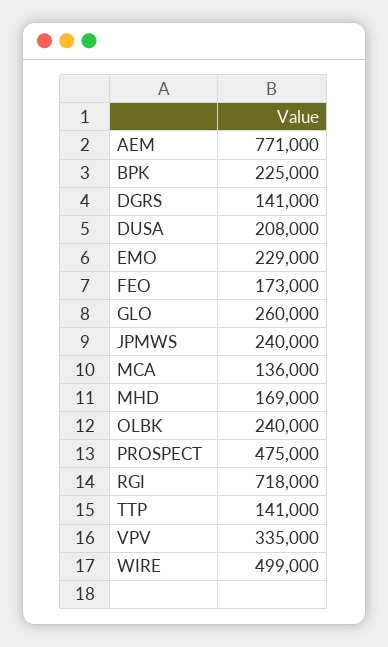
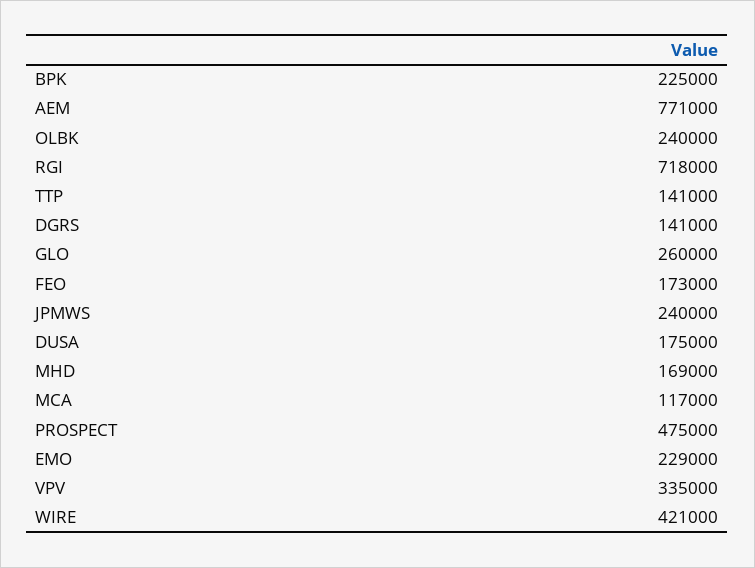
DUSA: 208000 -> 175000
MCA: 136000 -> 117000
WIRE: 499000 -> 421000

